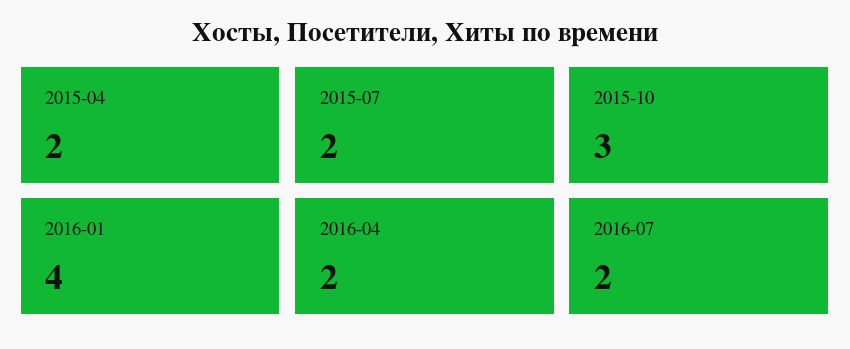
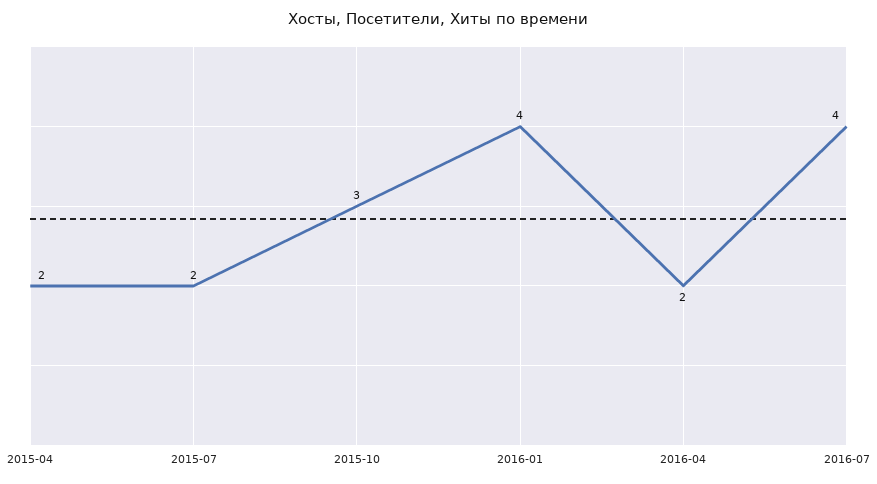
2016-07: 2 -> 4

